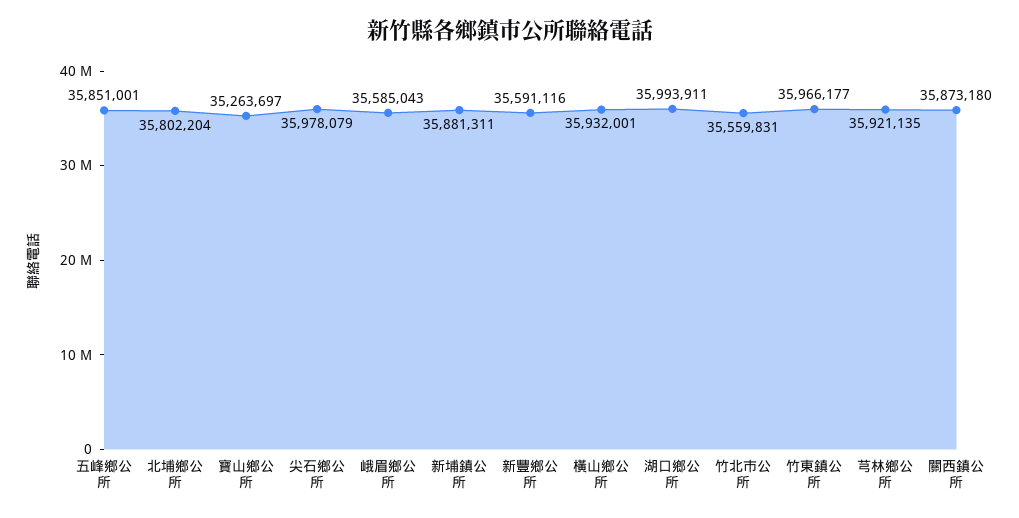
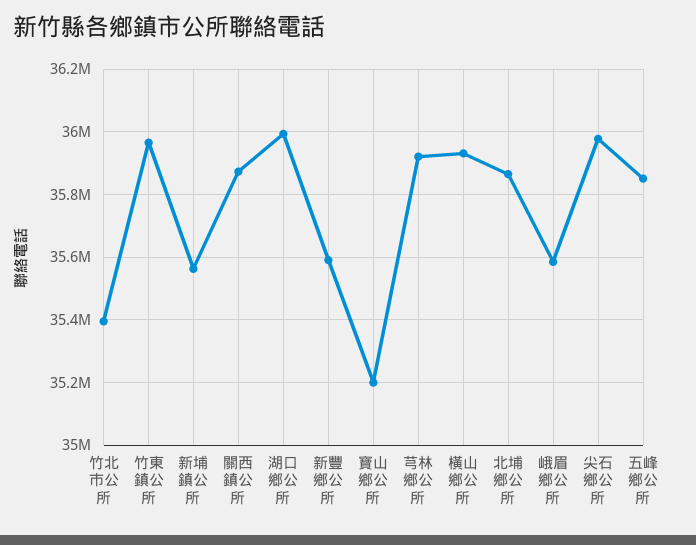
北埔鄉公所: 35802204 -> 35860000
寶山鄉公所: 35263697 -> 35200000
新埔鎮公所: 35881311 -> 35560000
竹北巿公所: 35559831 -> 35400000

